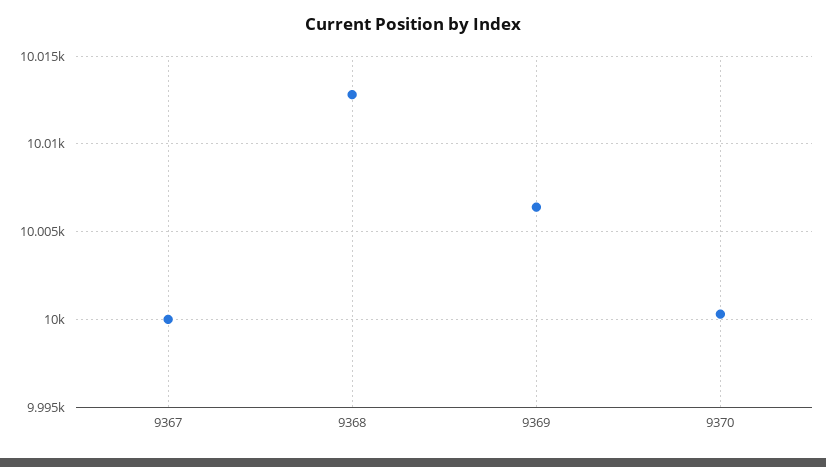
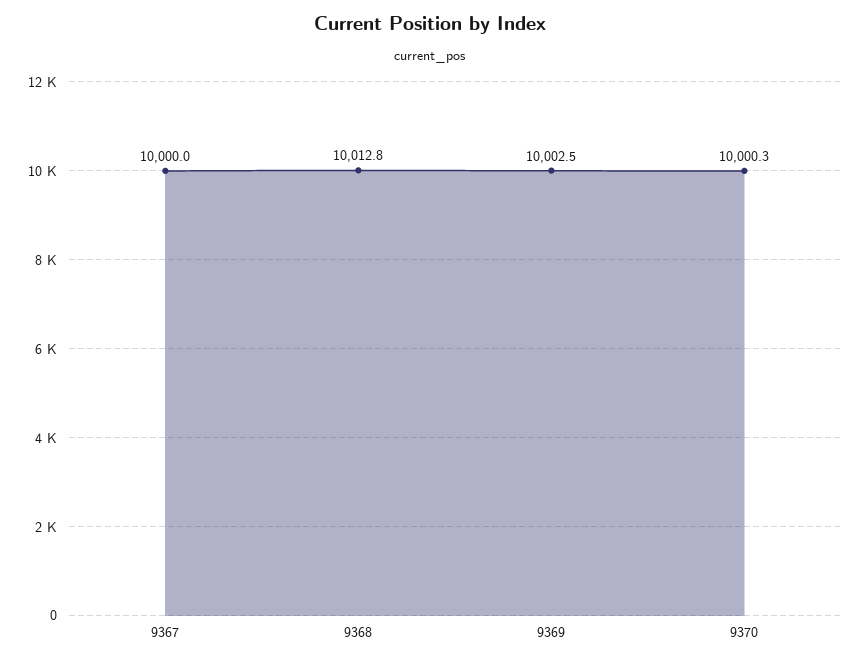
9369: 10006.5 -> 10002.5

